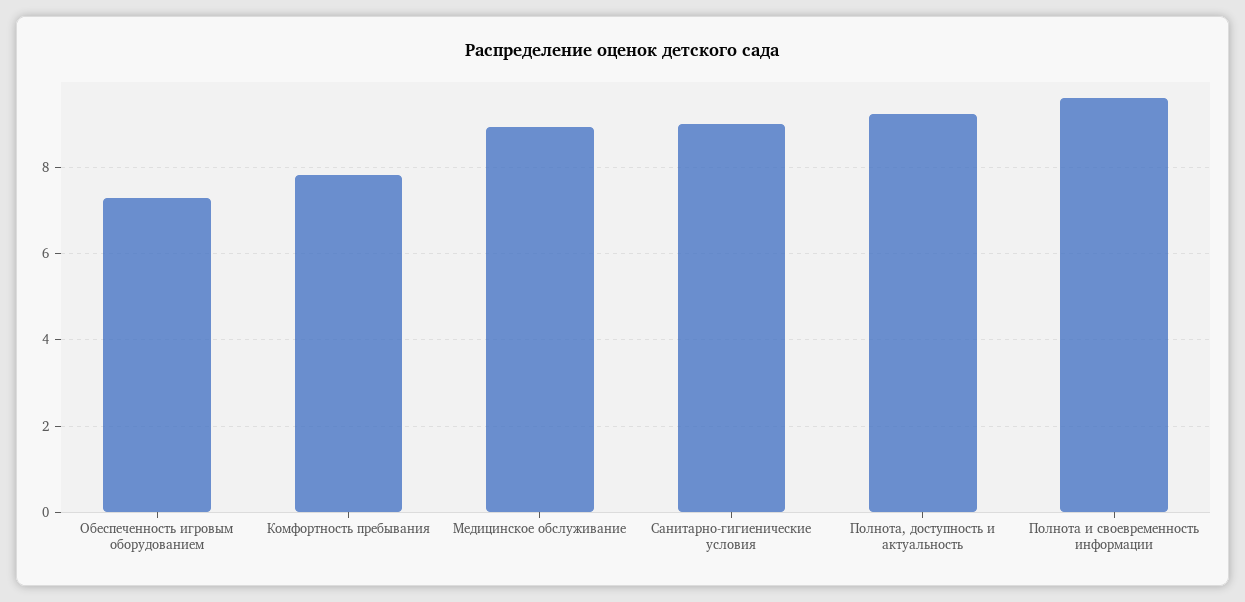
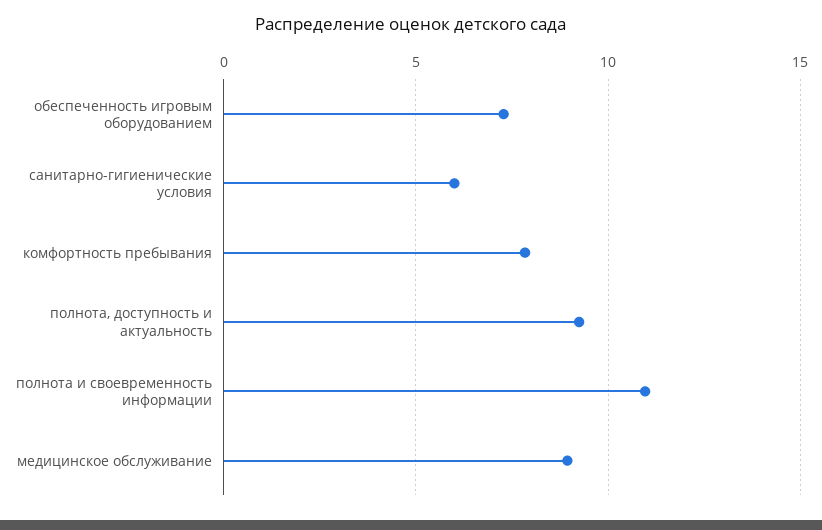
Санитарно-гигиенические условия: 9 -> 6
Полнота и своевременность информации: 9.6 -> 11

